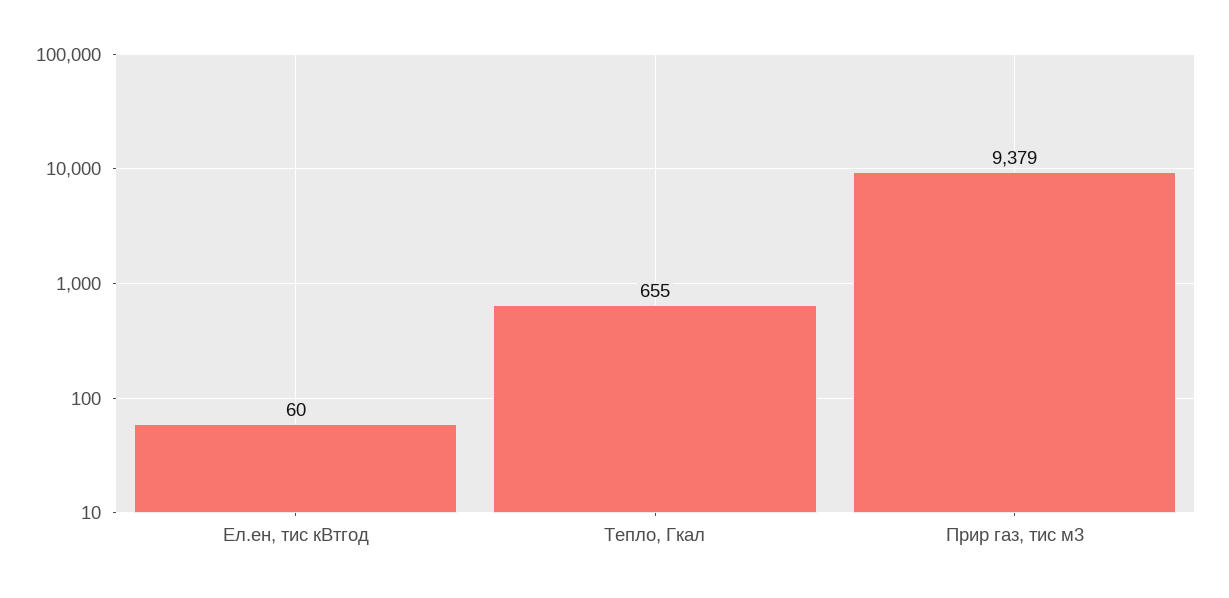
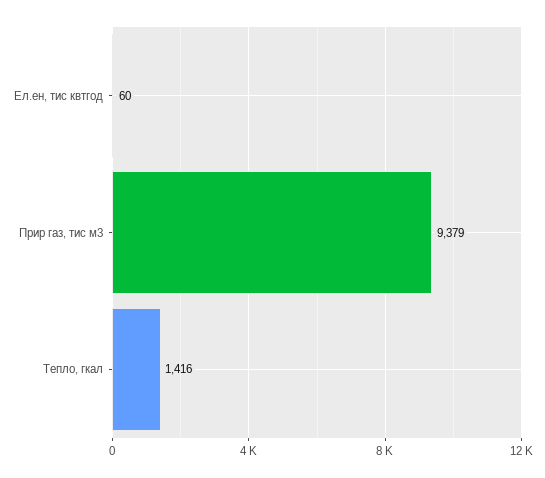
Тепло, Гкал: 655 -> 1416

